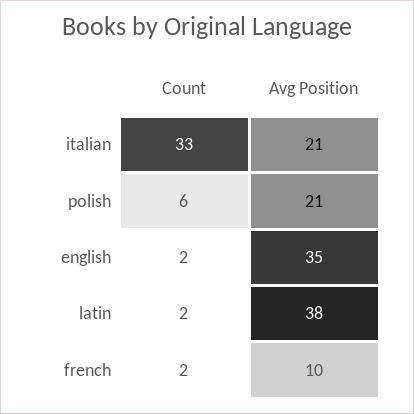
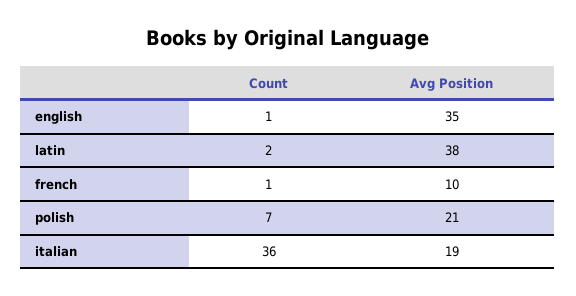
Count, italian: 33 -> 36
Avg Position, italian: 21 -> 19
Count, polish: 6 -> 7
Count, english: 2 -> 1
Count, french: 2 -> 1

